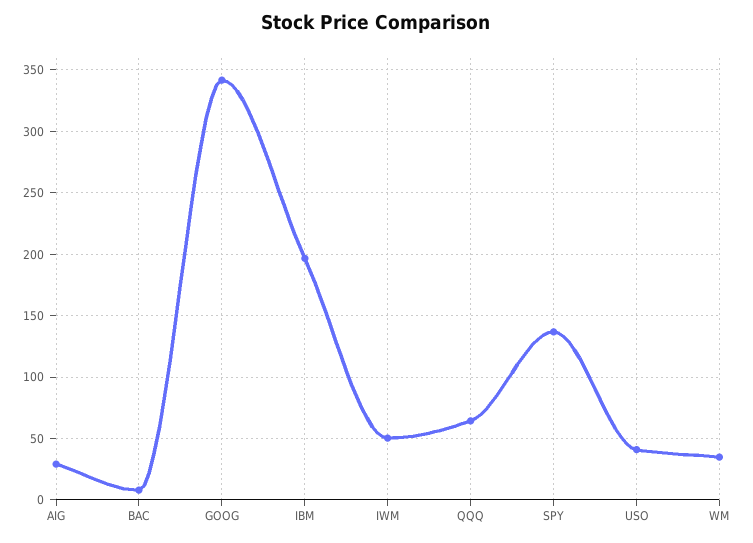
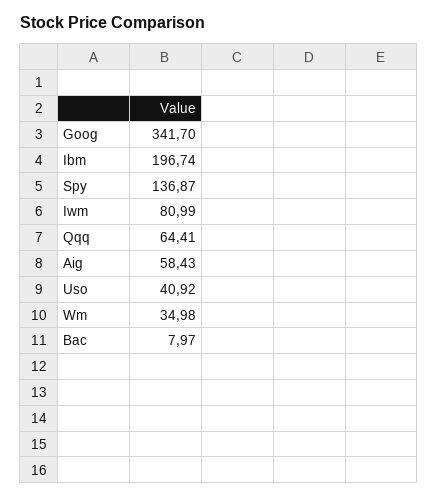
AIG: 30 -> 58.43
IWM: 50 -> 80.99

